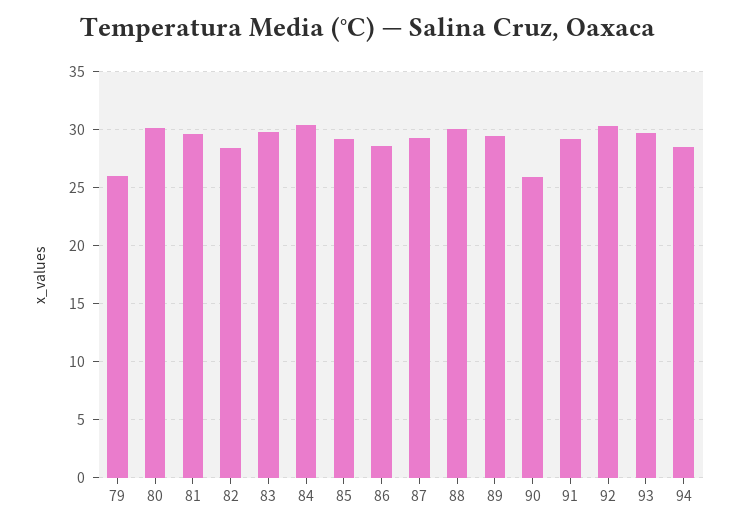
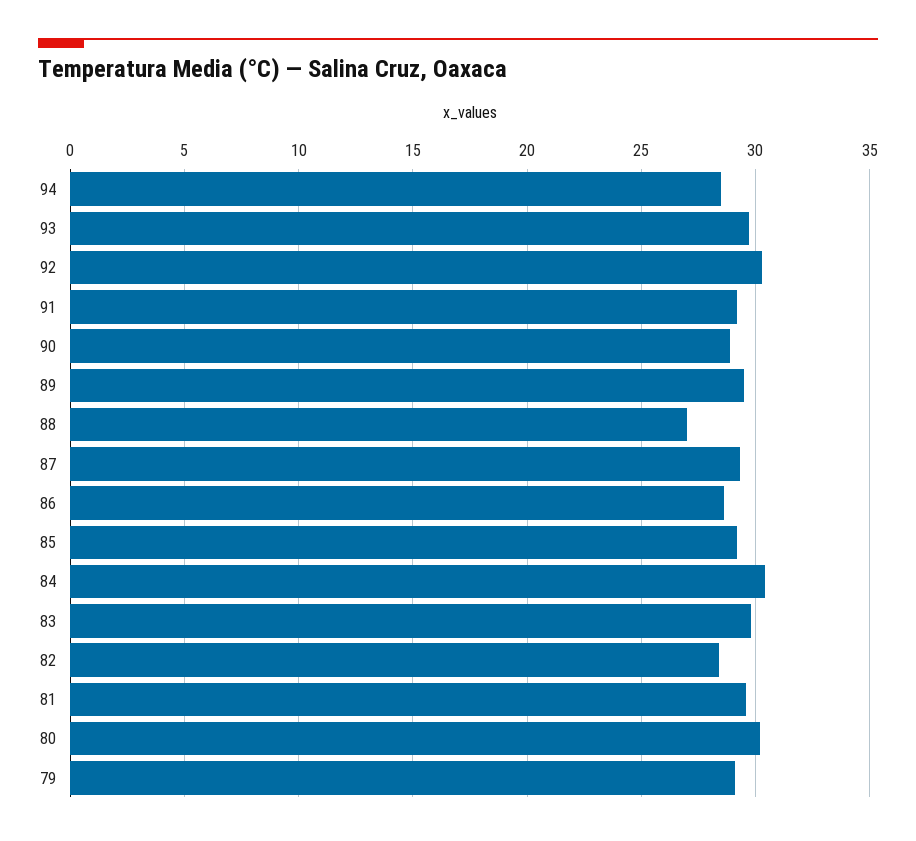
79: 26 -> 29
88: 30 -> 27
90: 26 -> 29

